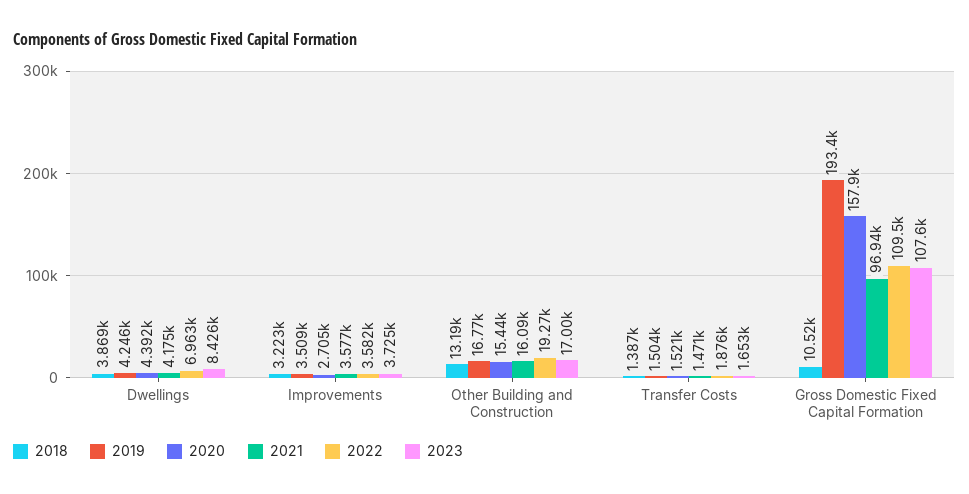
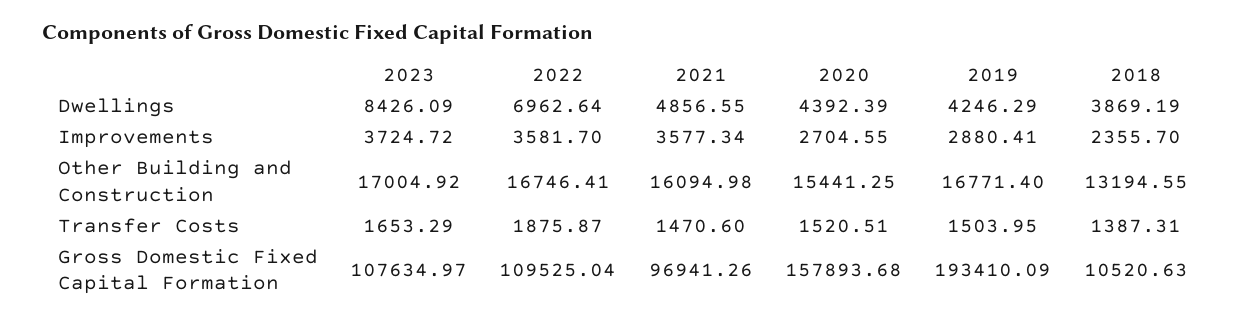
2021, Dwellings: 4175 -> 4856.55
2018, Improvements: 3223 -> 2355.7
2019, Improvements: 3509 -> 2880.41
2022, Other Building and Construction: 19270 -> 16746.41

